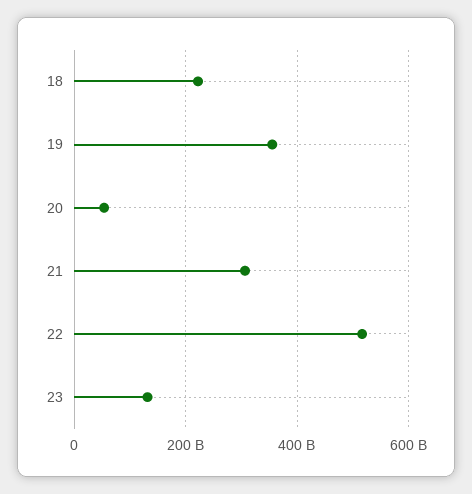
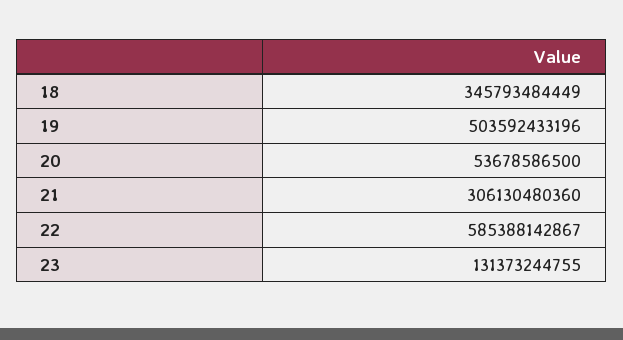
18: 220000000000 -> 345793484449
19: 360000000000 -> 503592433196
22: 520000000000 -> 585388142867

